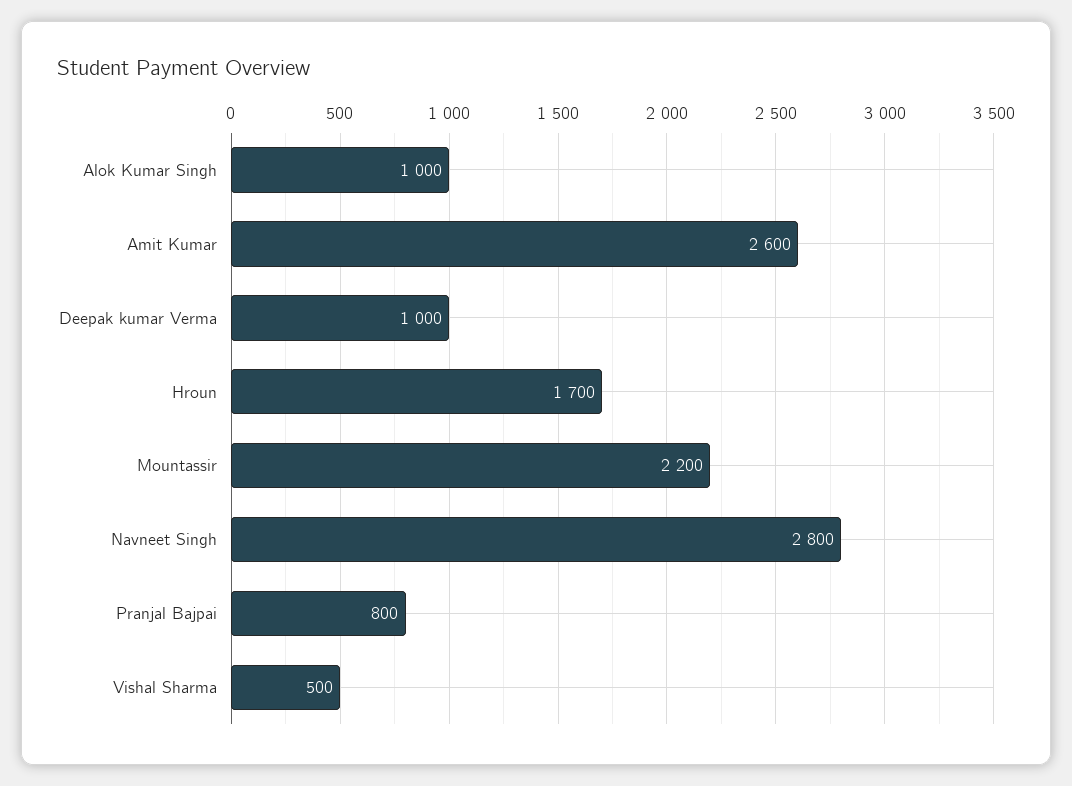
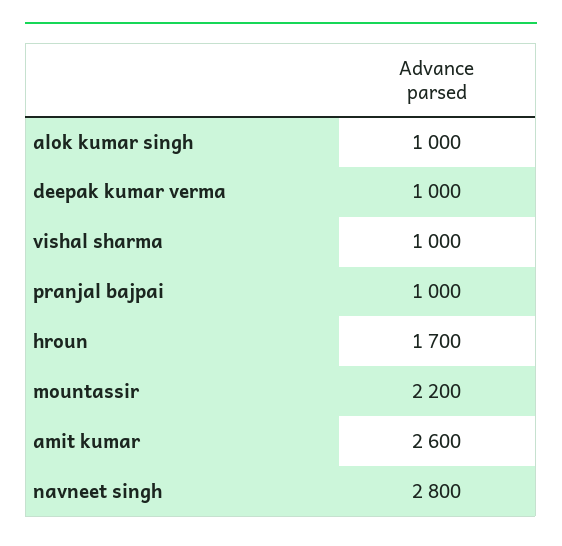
Pranjal Bajpai: 800 -> 1000
Vishal Sharma: 500 -> 1000

